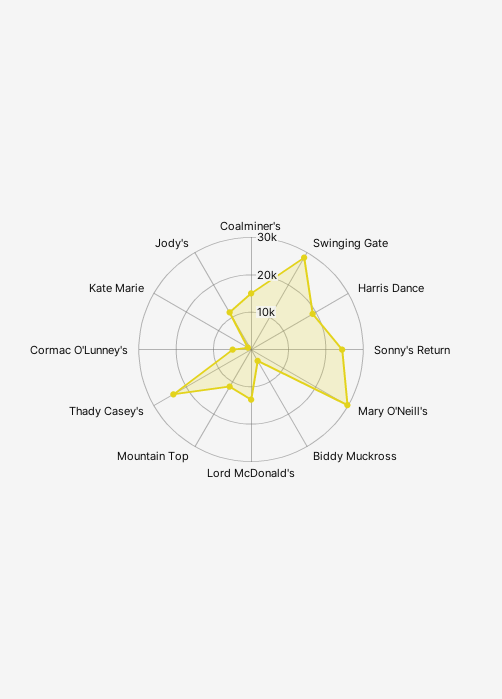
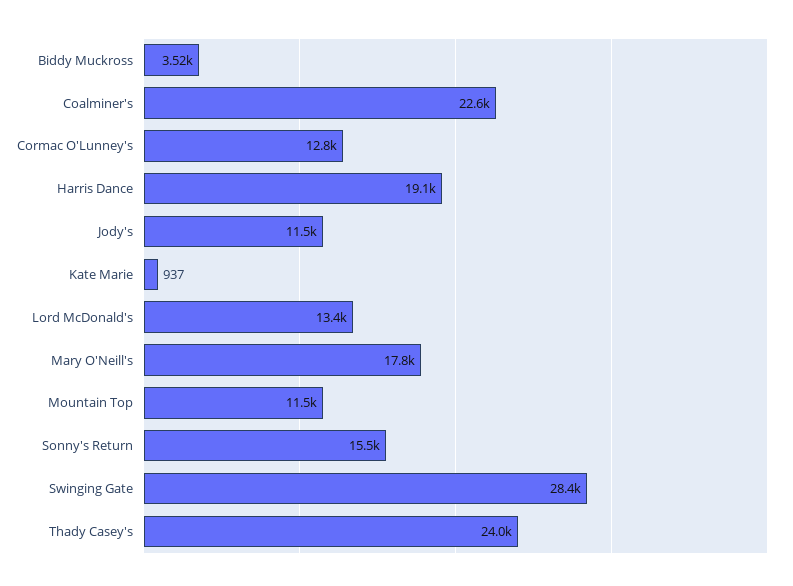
Coalminer's: 15000 -> 22600
Sonny's Return: 25000 -> 15500
Mary O'Neill's: 30000 -> 17800
Cormac O'Lunney's: 5000 -> 12800

